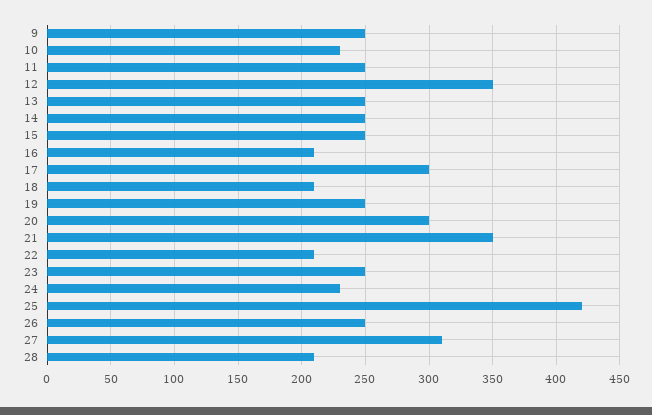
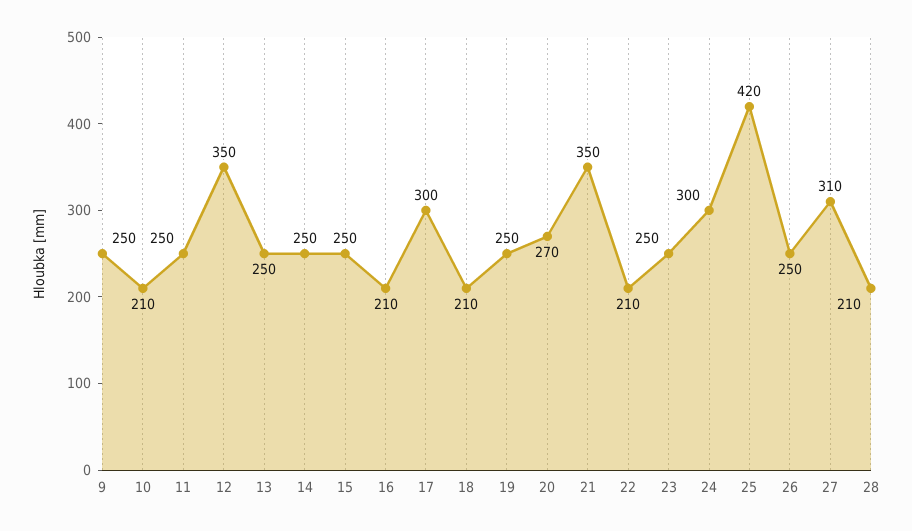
10: 230 -> 210
20: 300 -> 270
24: 230 -> 300

